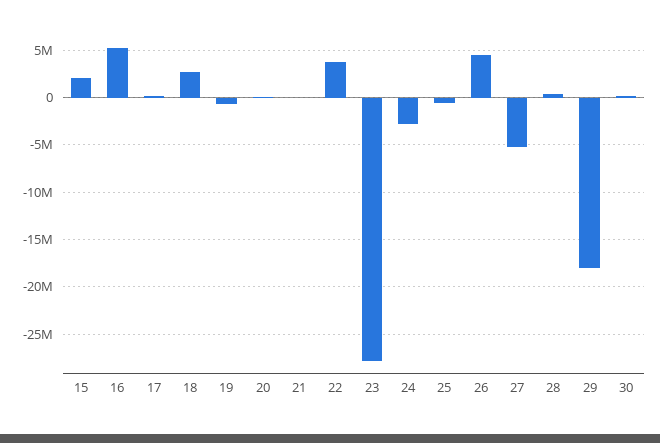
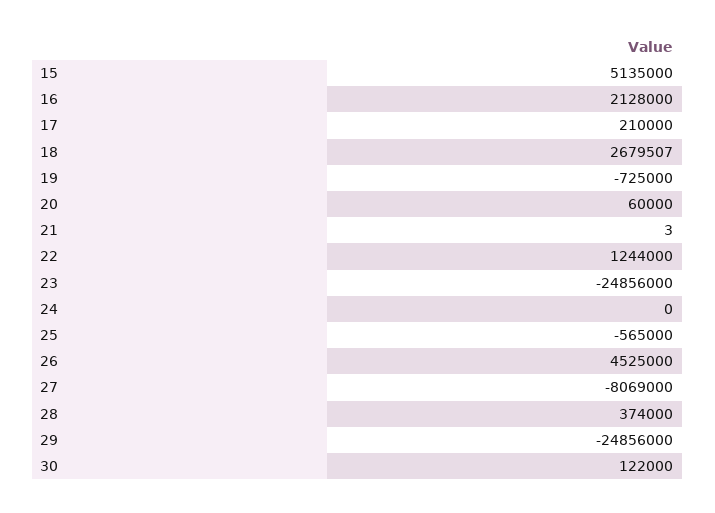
15: 2000000 -> 5135000
16: 5000000 -> 2128000
22: 4000000 -> 1244000
23: -28000000 -> -24856000
24: -3000000 -> 0
27: -5000000 -> -8069000
29: -18000000 -> -24856000

